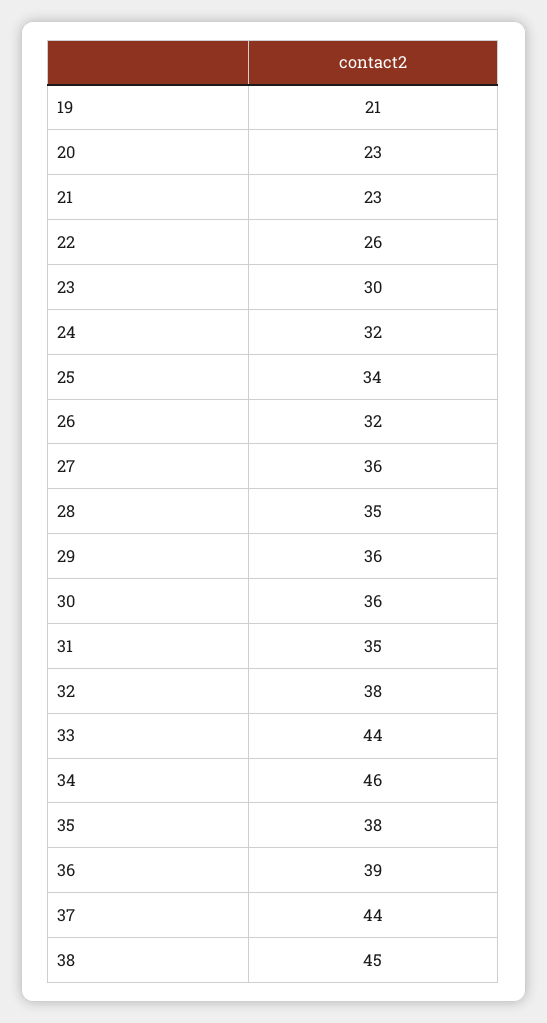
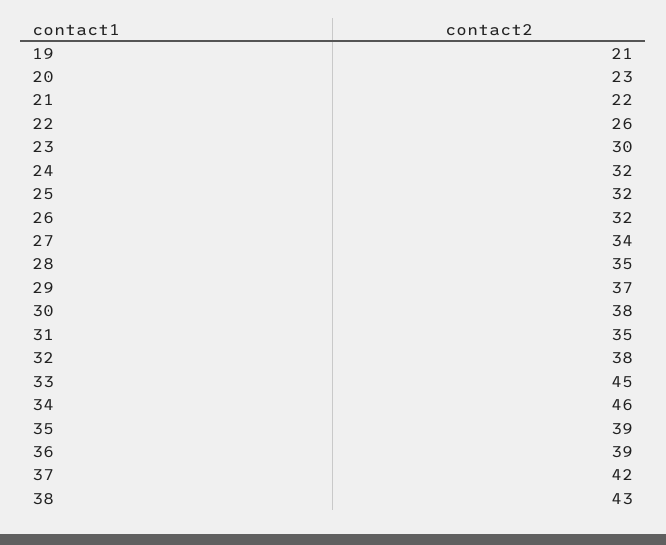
21: 23 -> 22
25: 34 -> 32
27: 36 -> 34
29: 36 -> 37
30: 36 -> 38
33: 44 -> 45
35: 38 -> 39
37: 44 -> 42
38: 45 -> 43

